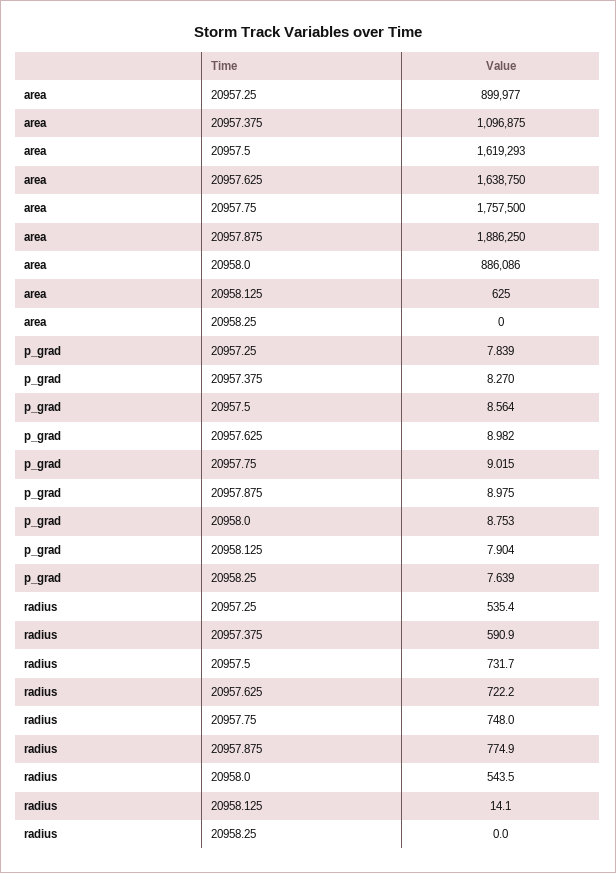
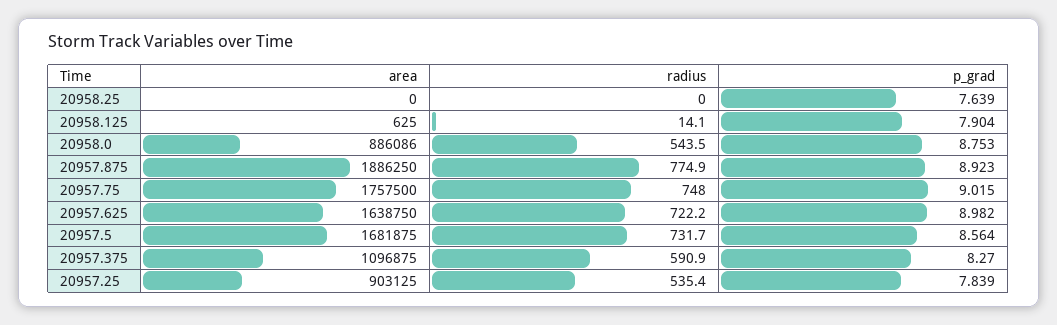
area, 20957.25: 899977 -> 903125
area, 20957.5: 1619293 -> 1681875
p_grad, 20957.875: 8.975 -> 8.923

